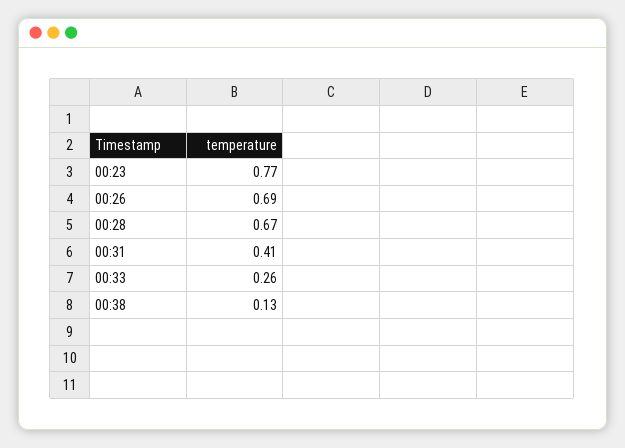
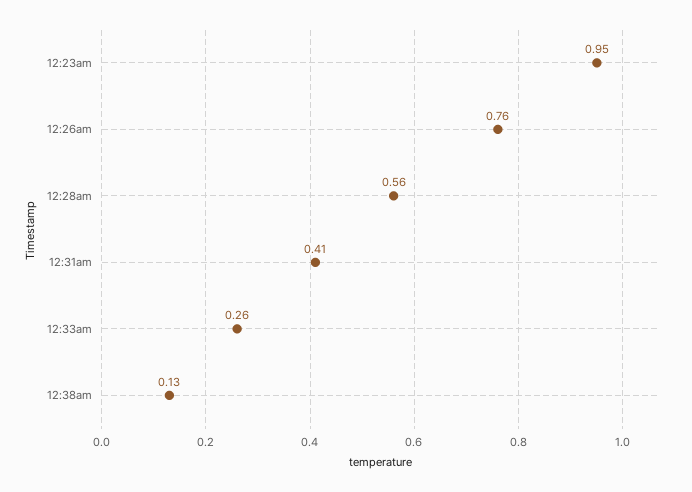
00:23: 0.77 -> 0.95
00:26: 0.69 -> 0.76
00:28: 0.67 -> 0.56

